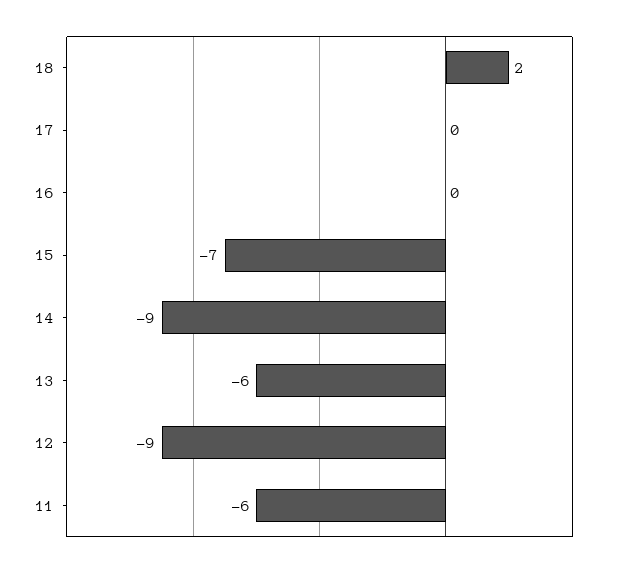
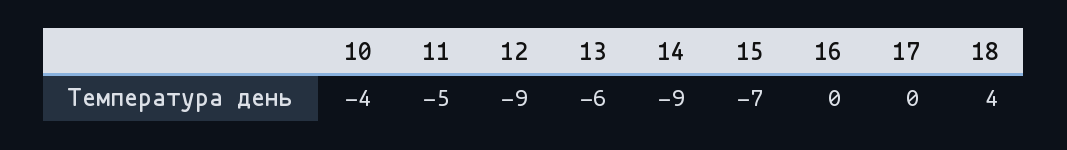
18: 2 -> 4
11: -6 -> -5
10: none -> -4

